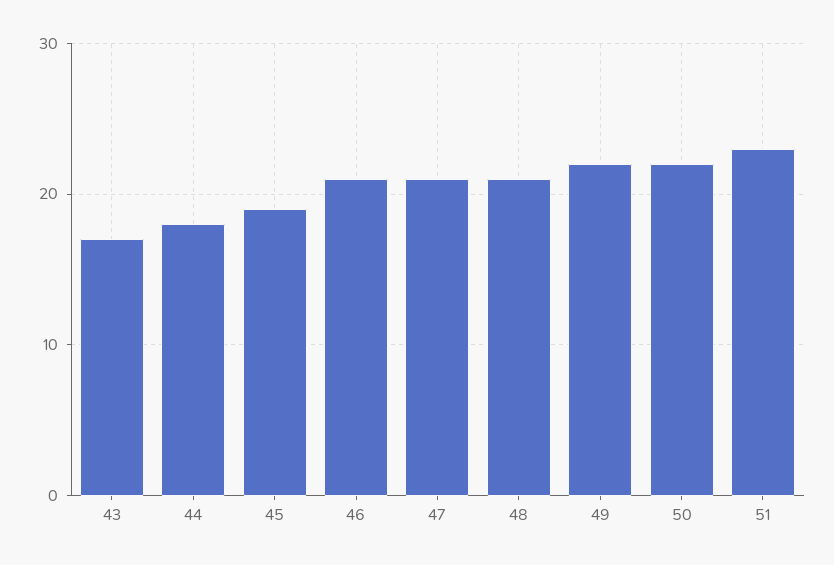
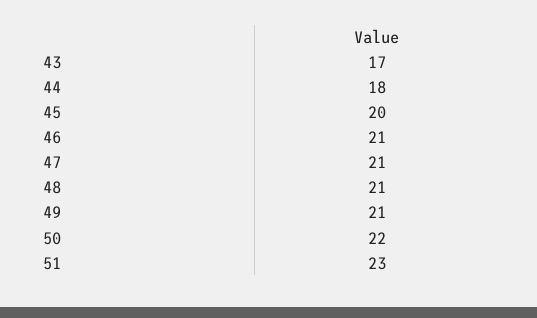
45: 19 -> 20
49: 22 -> 21

